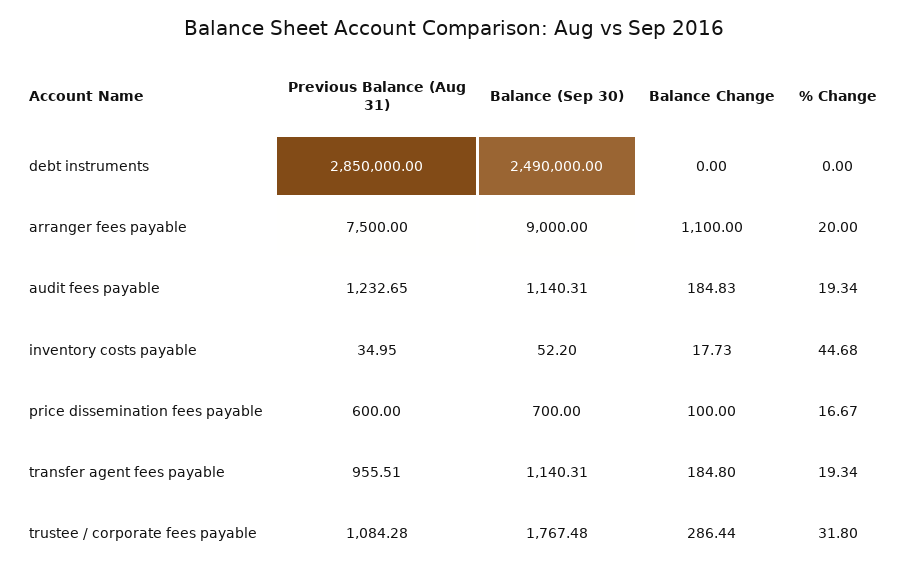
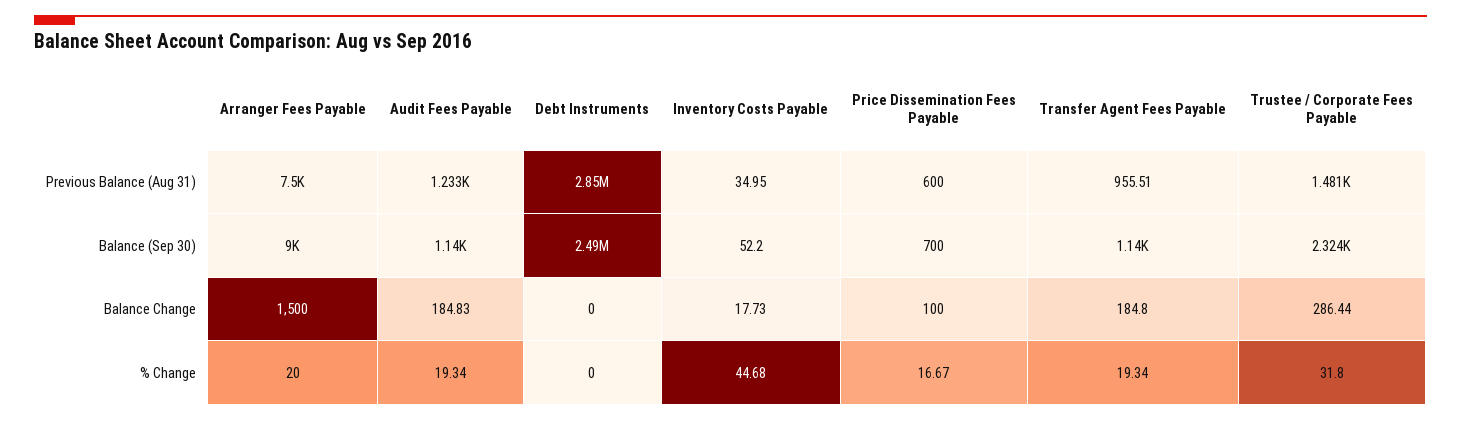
Balance Change, arranger fees payable: 1100 -> 1500
Previous Balance (Aug 31), trustee / corporate fees payable: 1084.28 -> 1481
Balance (Sep 30), trustee / corporate fees payable: 1767.48 -> 2324

